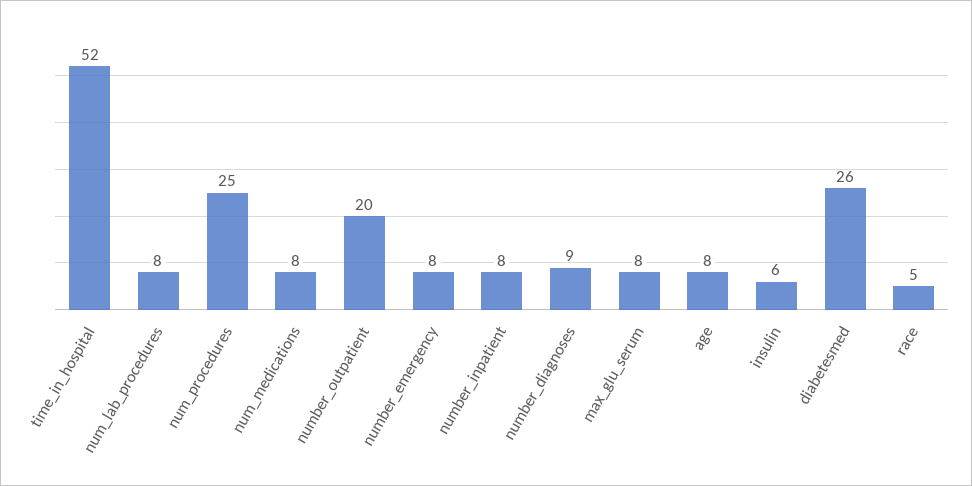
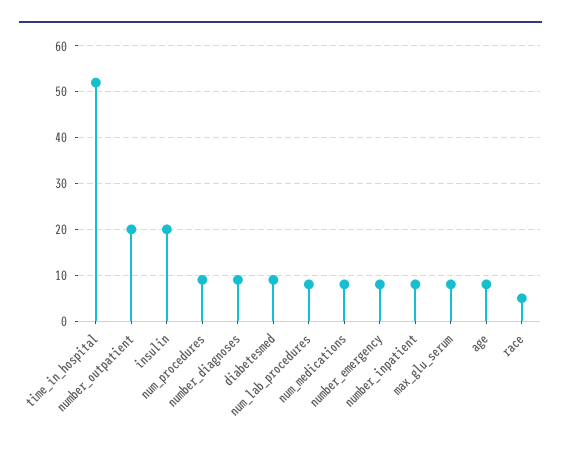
num_procedures: 25 -> 10
insulin: 6 -> 20
diabetesmed: 26 -> 10

